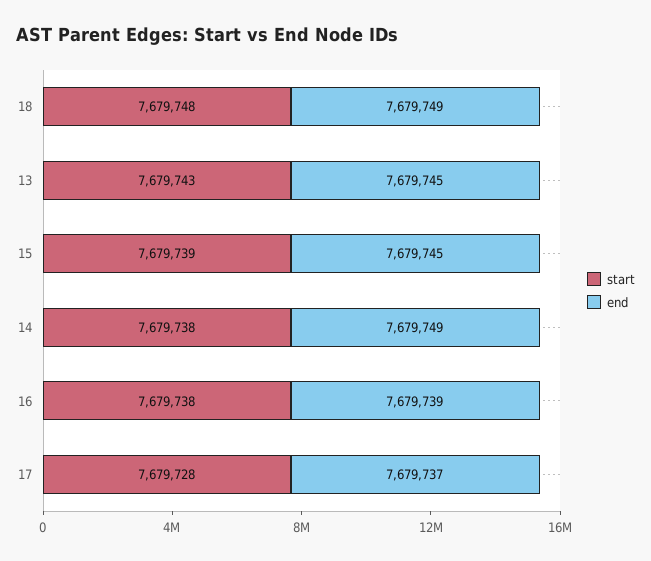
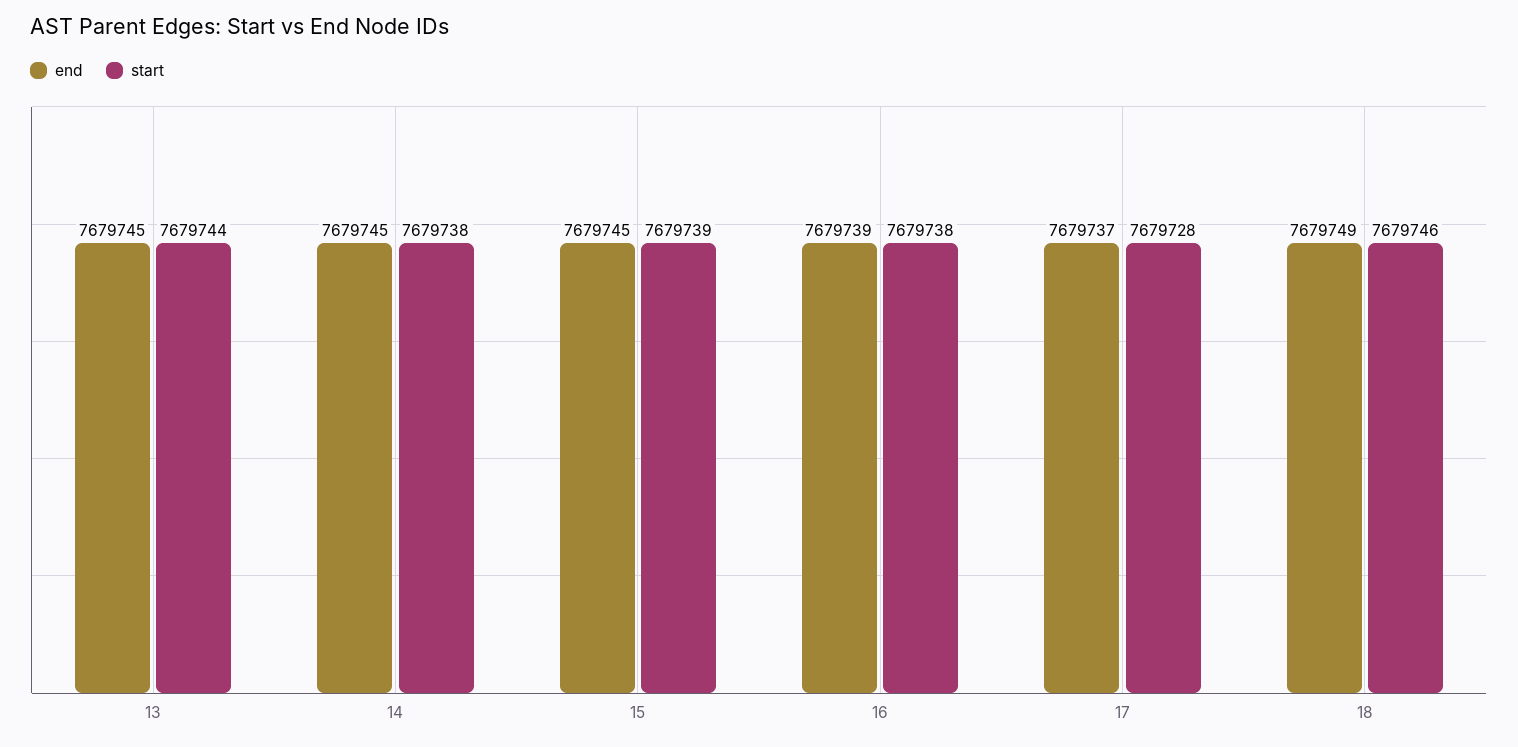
start, 18: 7679748 -> 7679746
start, 13: 7679743 -> 7679744
end, 14: 7679749 -> 7679745

